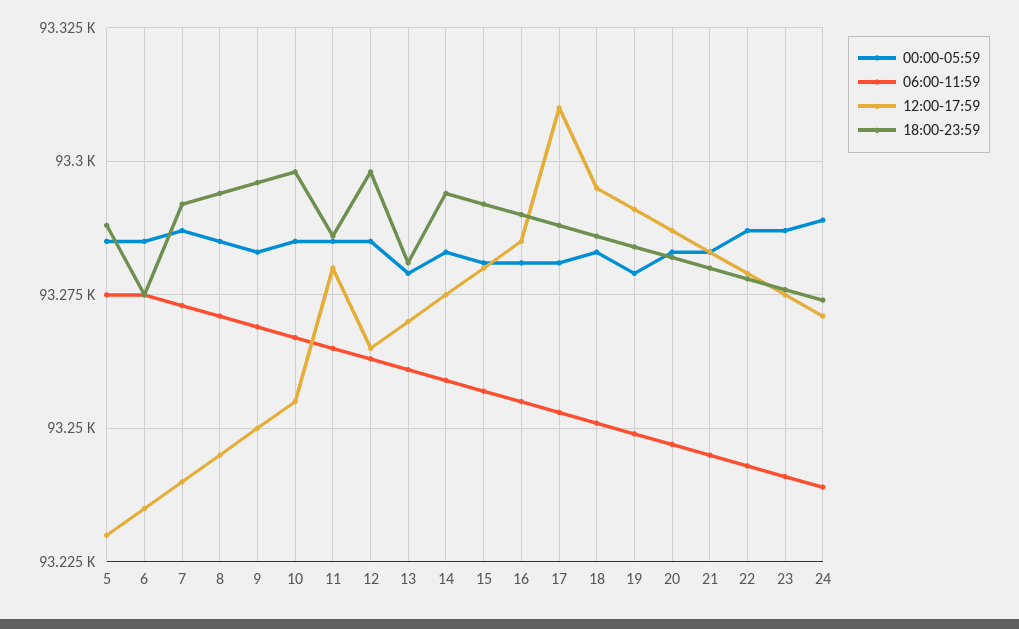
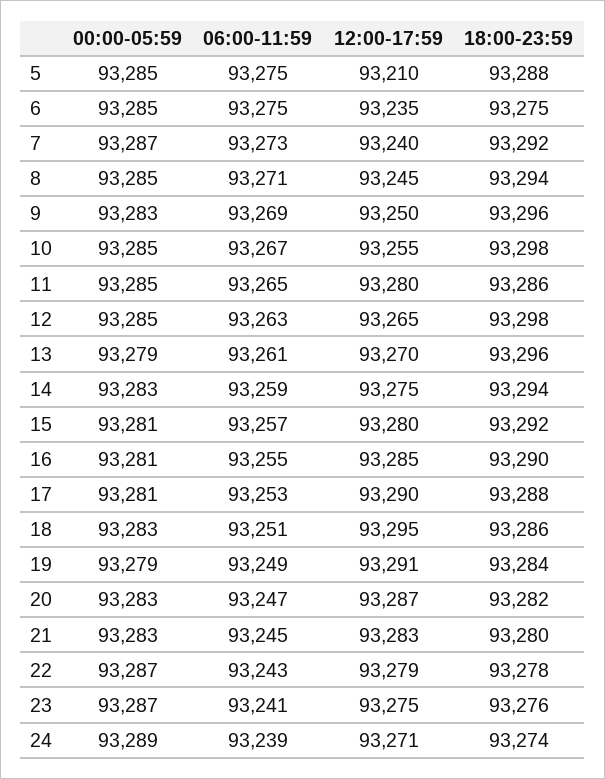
12:00-17:59, 5: 93230 -> 93210
18:00-23:59, 13: 93280 -> 93296
12:00-17:59, 17: 93310 -> 93290

